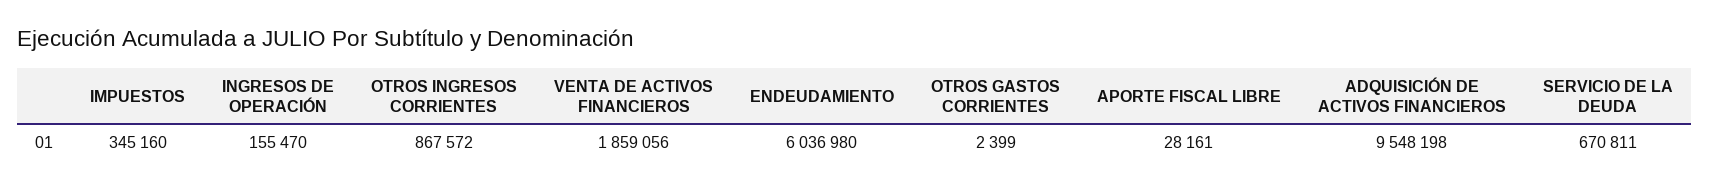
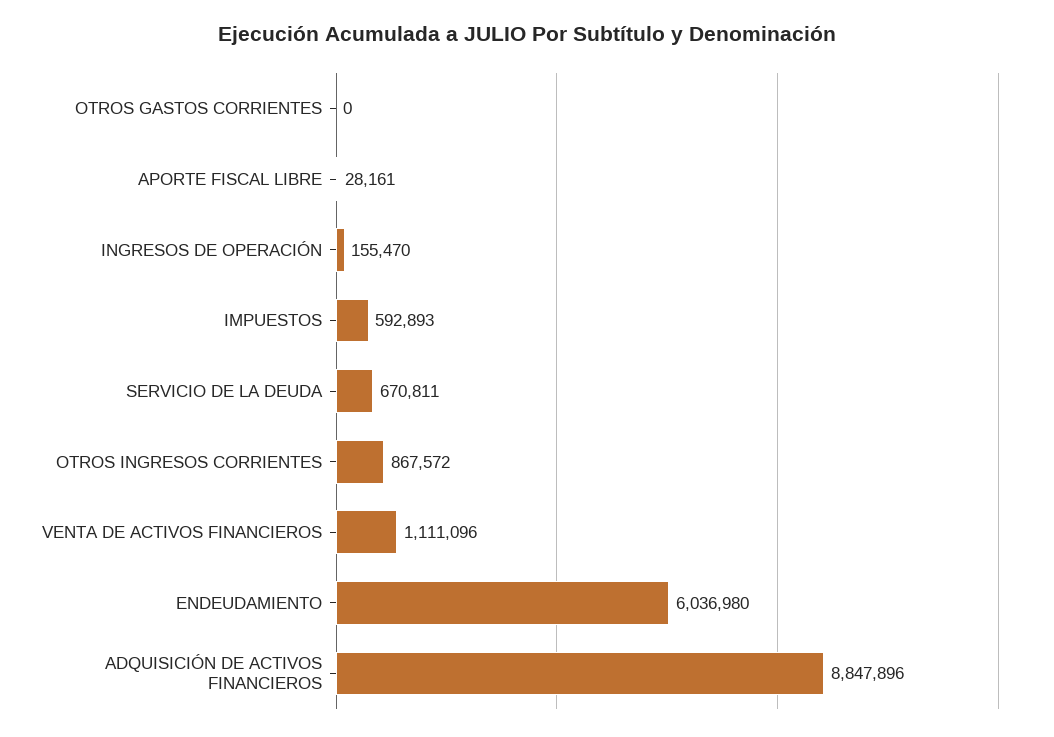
IMPUESTOS: 345160 -> 592893
VENTA DE ACTIVOS FINANCIEROS: 1859056 -> 1111096
OTROS GASTOS CORRIENTES: 2399 -> 0
ADQUISICIÓN DE ACTIVOS FINANCIEROS: 9548198 -> 8847896

